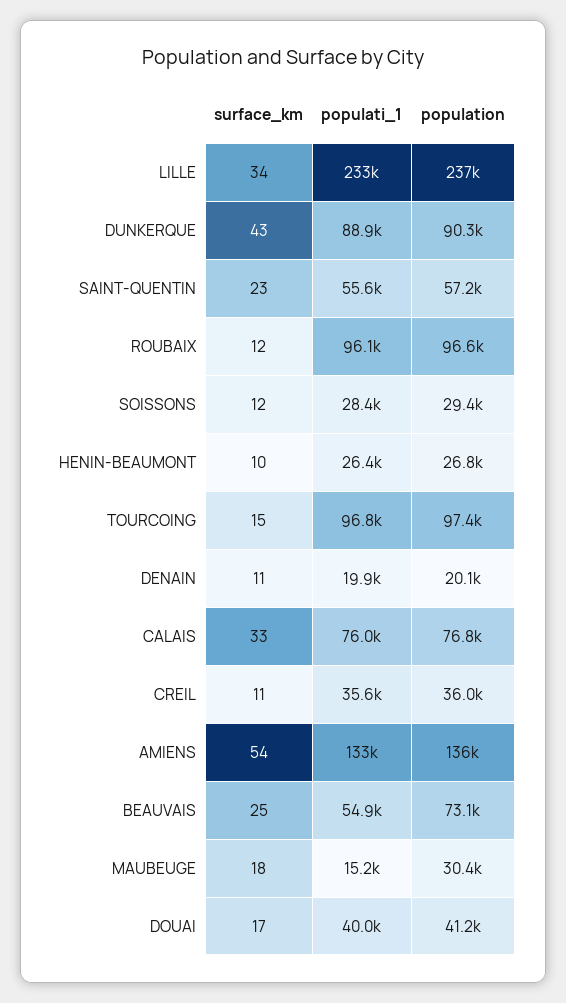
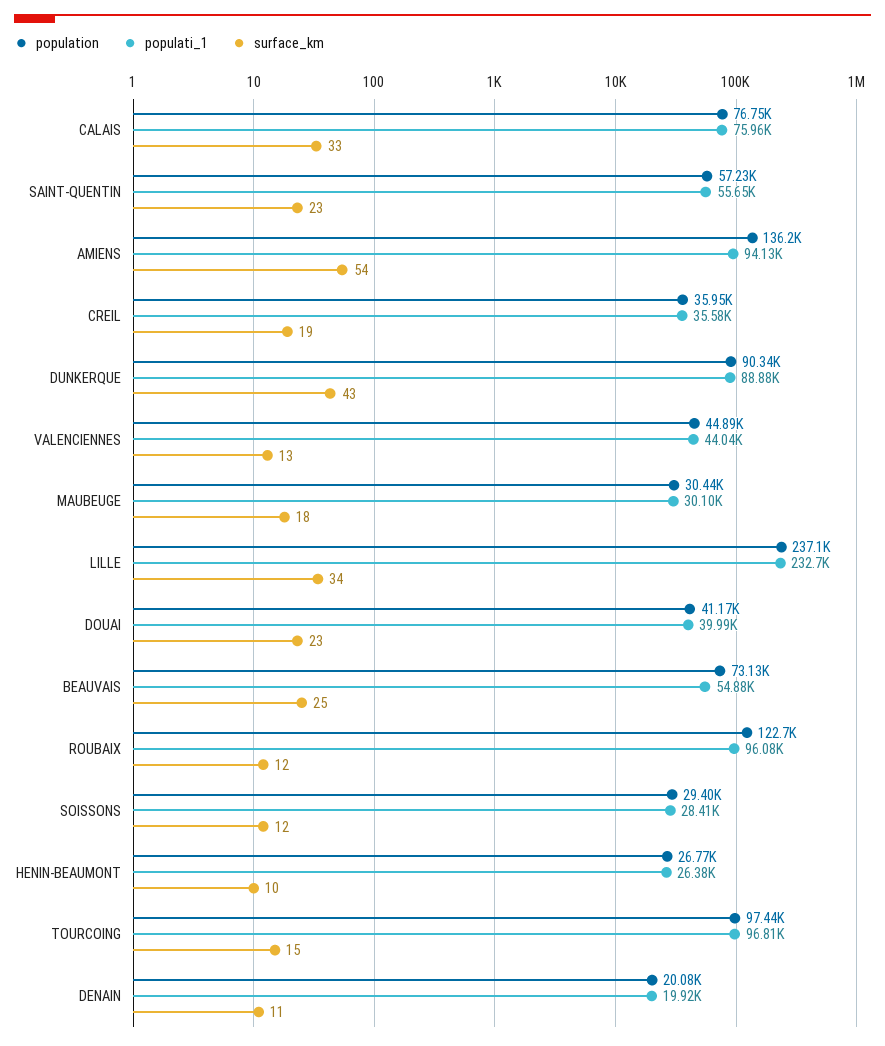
population, ROUBAIX: 96600 -> 122700
surface_km, CREIL: 11 -> 19
populati_1, AMIENS: 133000 -> 94130
populati_1, MAUBEUGE: 15200 -> 30100
surface_km, DOUAI: 17 -> 23
population, VALENCIENNES: none -> 44890
populati_1, VALENCIENNES: none -> 44040
surface_km, VALENCIENNES: none -> 13

